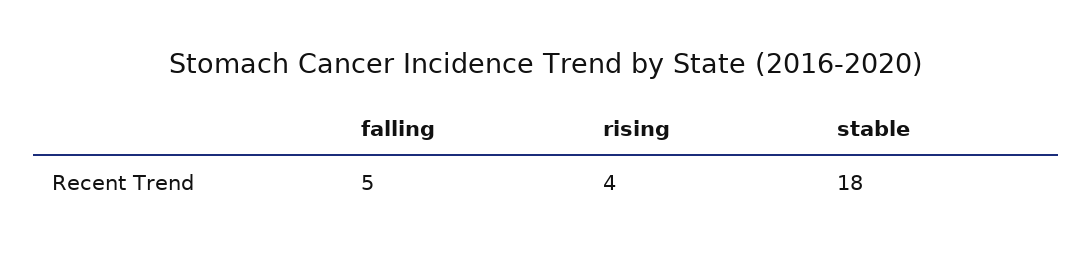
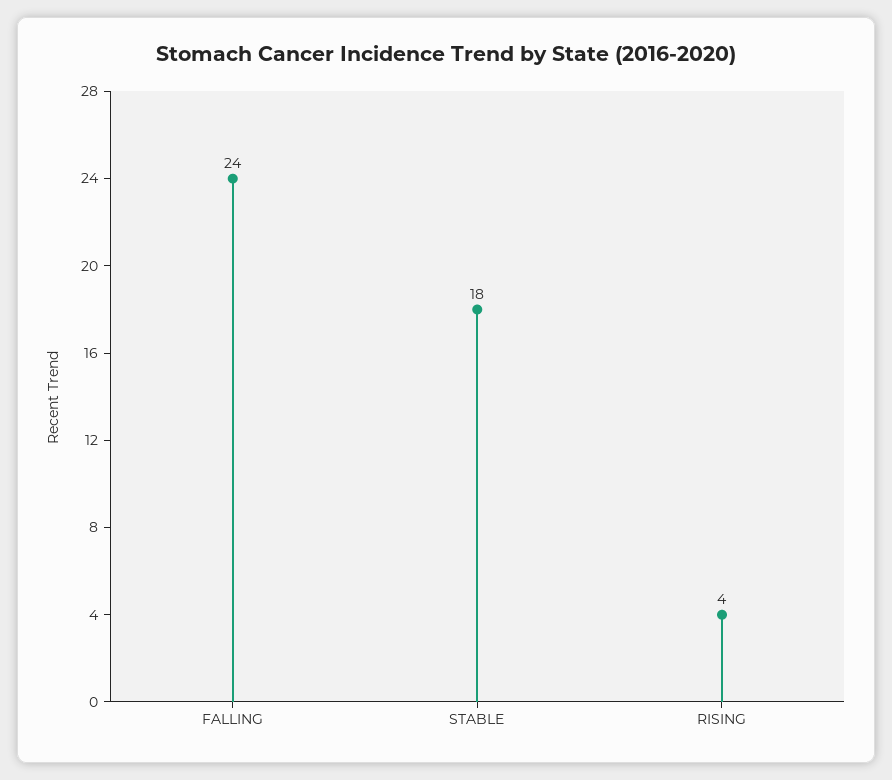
falling: 5 -> 24

